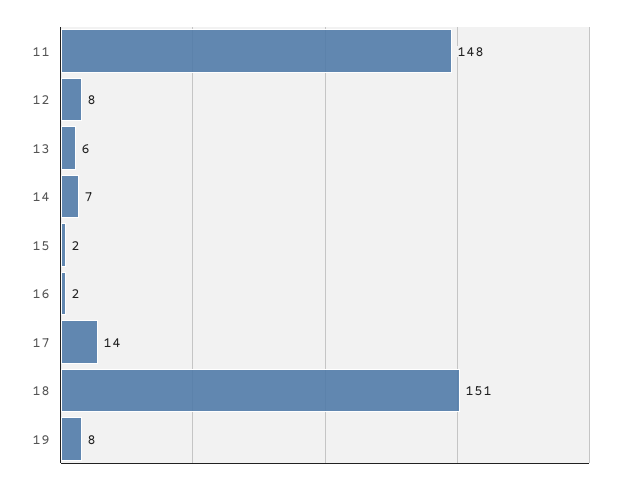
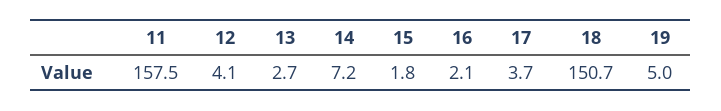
11: 148 -> 157.5
12: 8 -> 4.1
13: 6 -> 2.7
17: 14 -> 3.7
19: 8 -> 5

